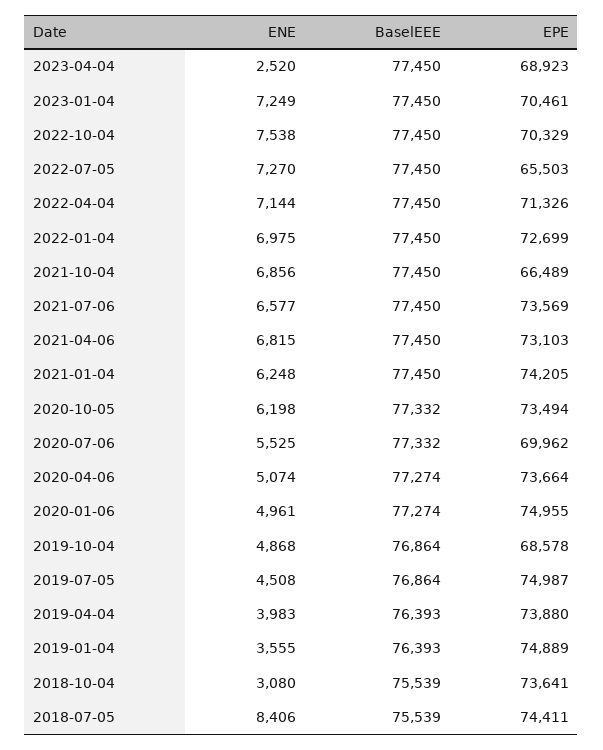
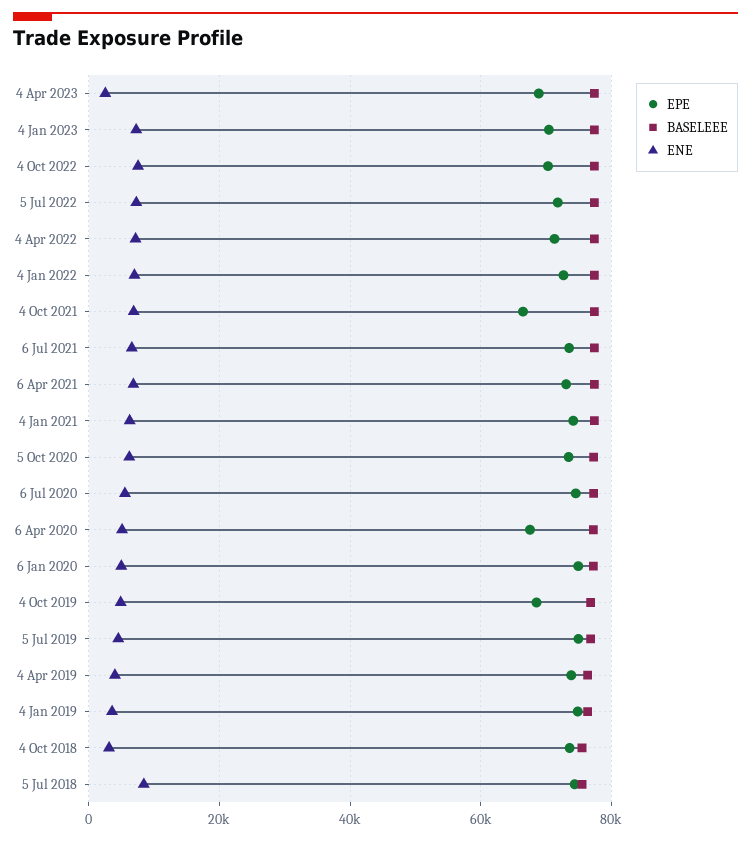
EPE, 2022-07-05: 65503 -> 72000
EPE, 2020-07-06: 69962 -> 74000
EPE, 2020-04-06: 73664 -> 68000

